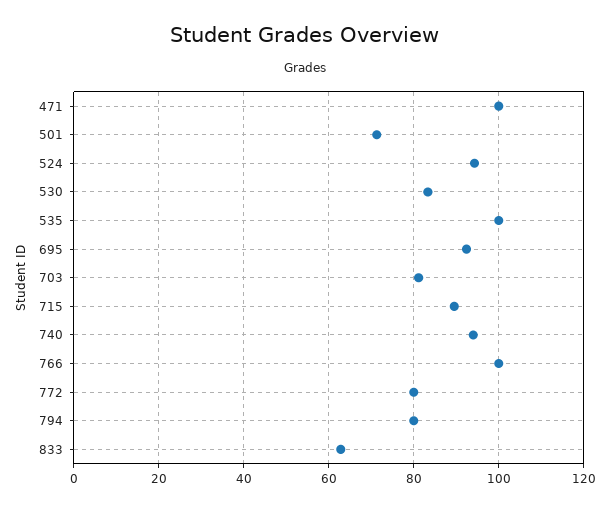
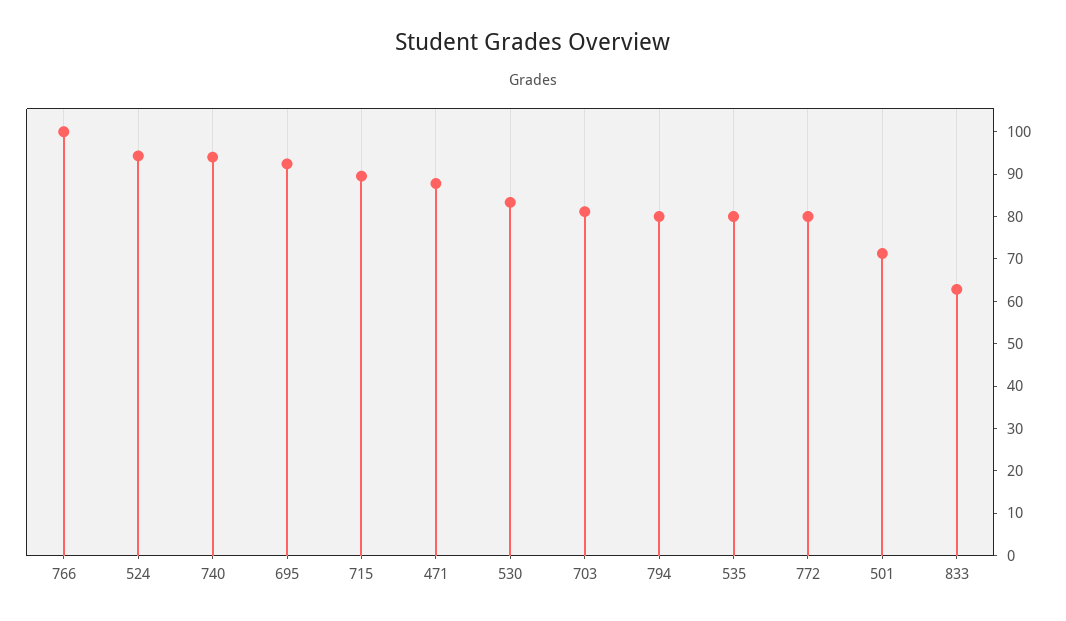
471: 100 -> 88
535: 100 -> 80

